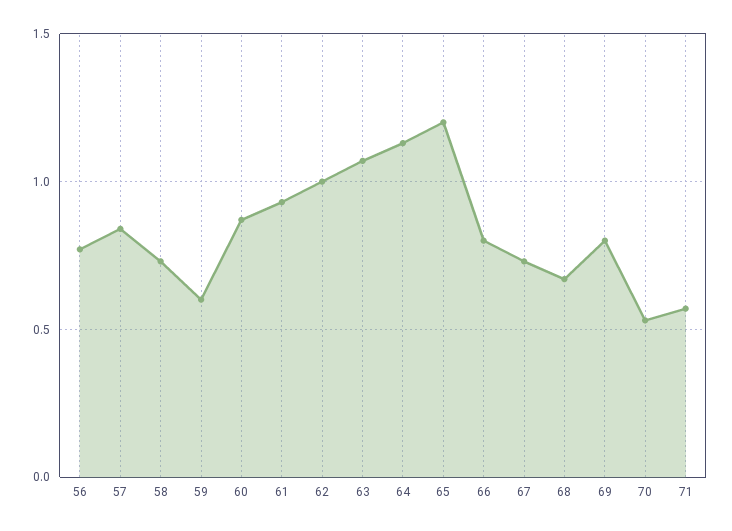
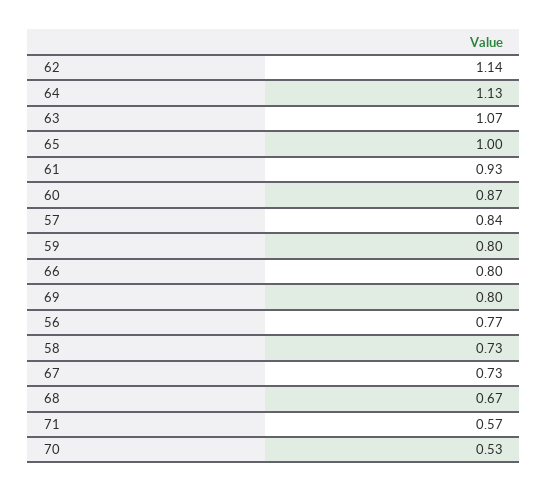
59: 0.6 -> 0.8
62: 1 -> 1.14
65: 1.2 -> 1

